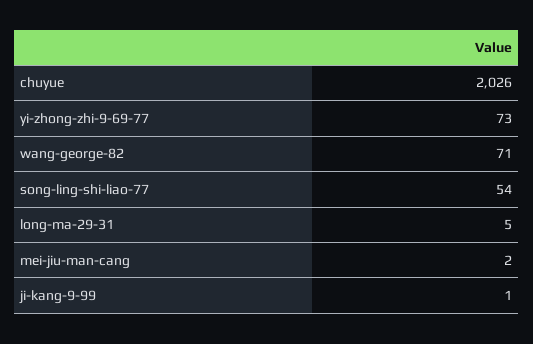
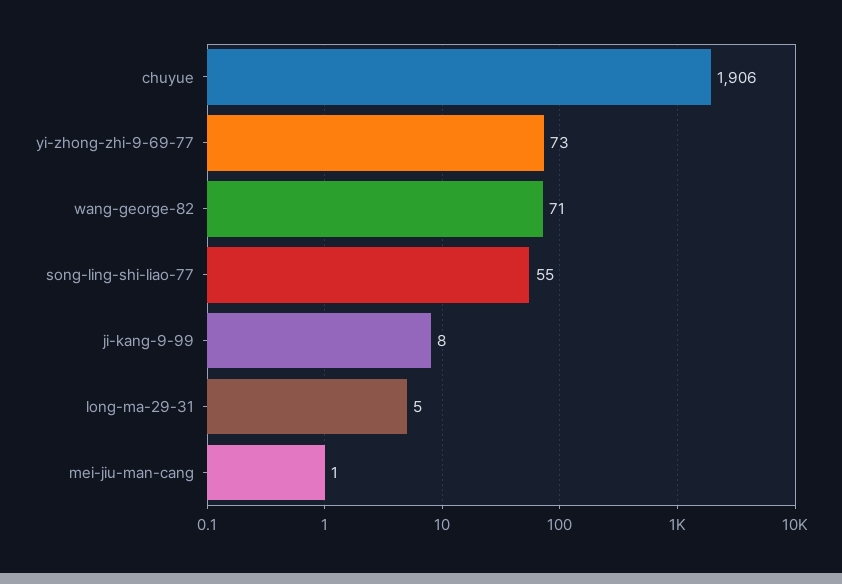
chuyue: 2026 -> 1906
song-ling-shi-liao-77: 54 -> 55
mei-jiu-man-cang: 2 -> 1
ji-kang-9-99: 1 -> 8

